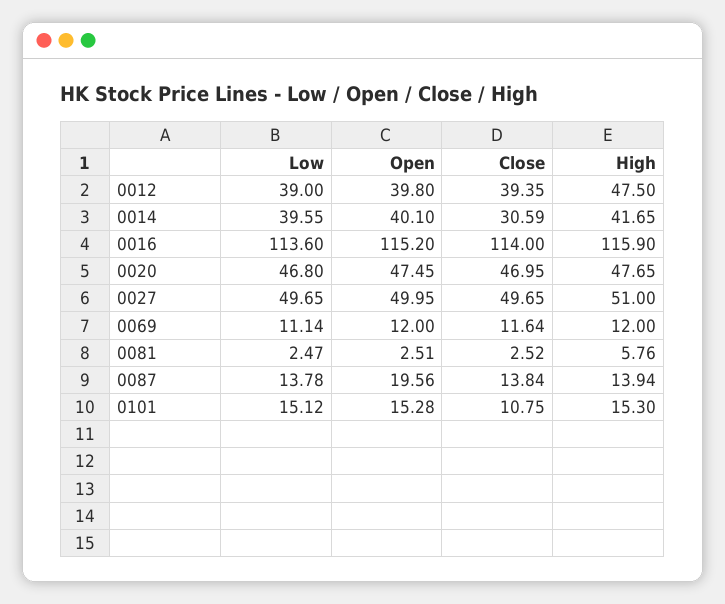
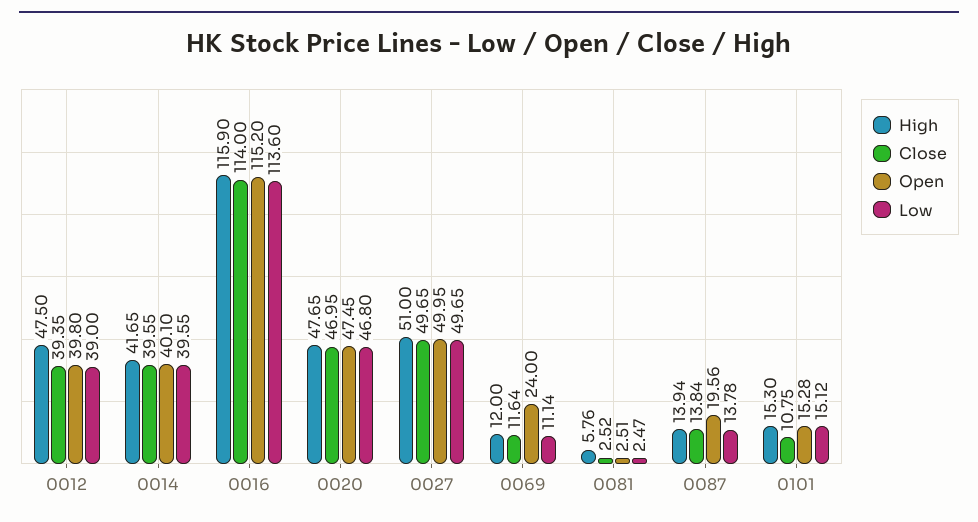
Close, 0014: 30.59 -> 39.55
Open, 0069: 12 -> 24

